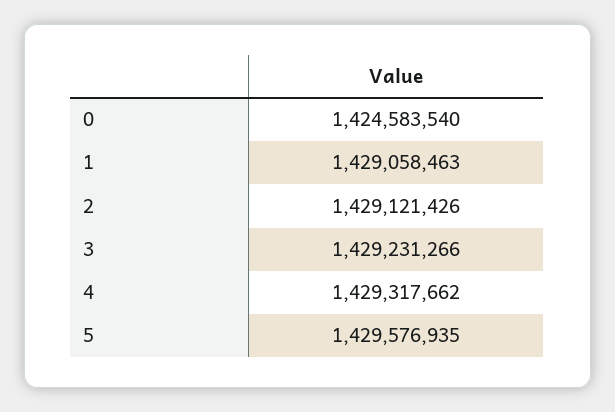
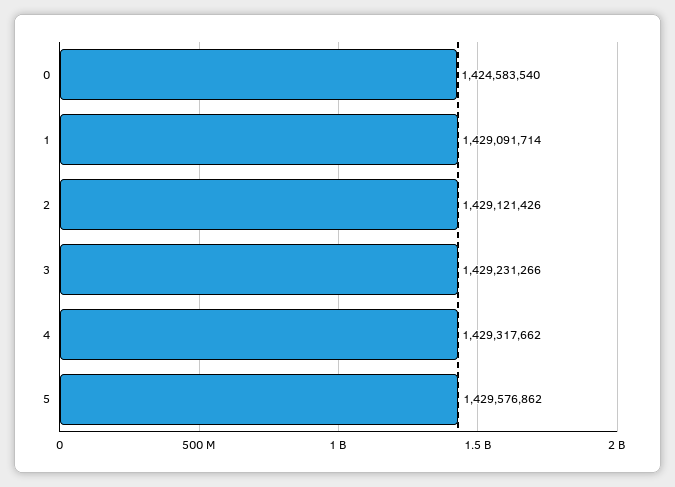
1: 1429058463 -> 1429091714
5: 1429576935 -> 1429576862

